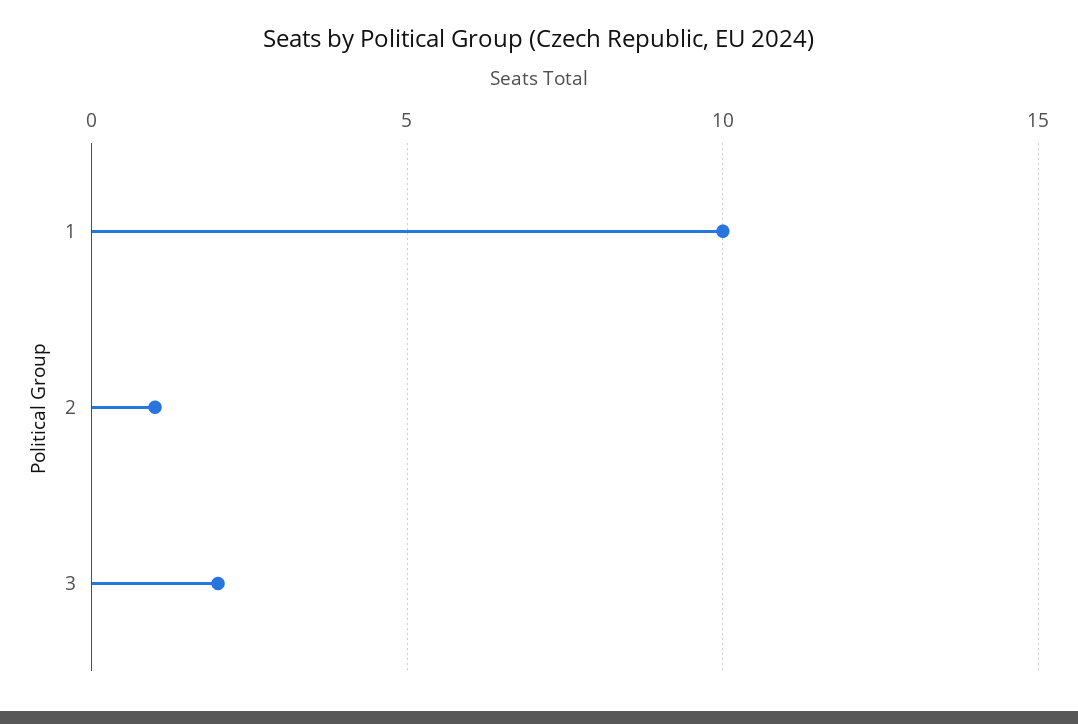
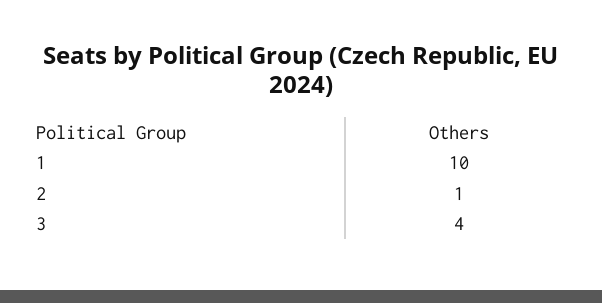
3: 2 -> 4

